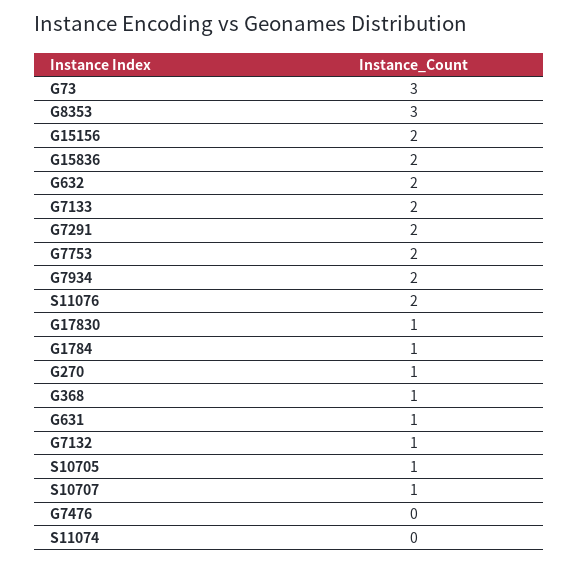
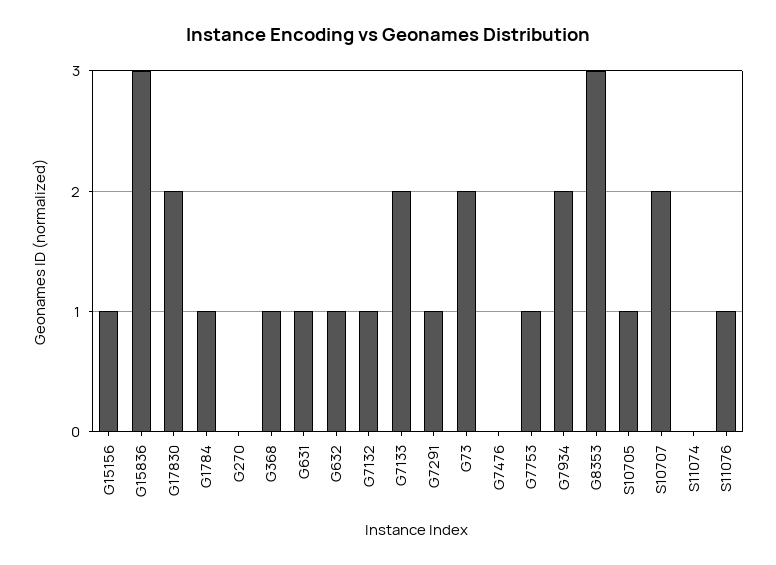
G73: 3 -> 2
G15156: 2 -> 1
G15836: 2 -> 3
G632: 2 -> 1
G7291: 2 -> 1
G7753: 2 -> 1
S11076: 2 -> 1
G17830: 1 -> 2
G270: 1 -> 0
S10707: 1 -> 2

